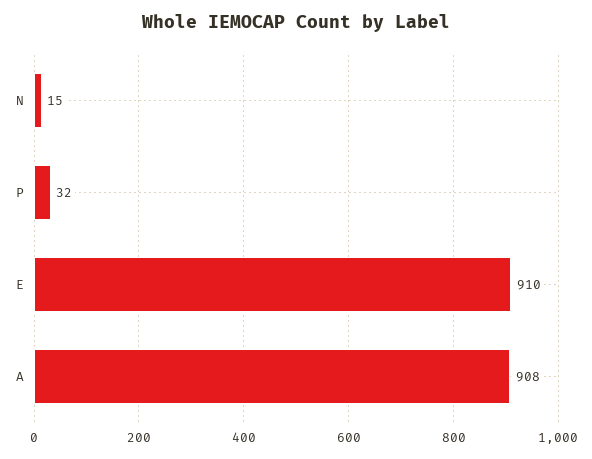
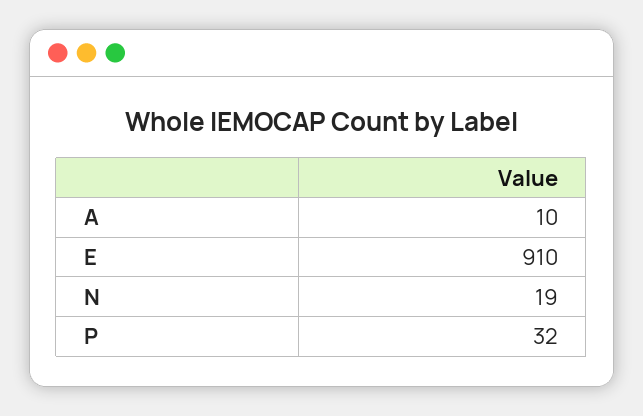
N: 15 -> 19
A: 908 -> 10

